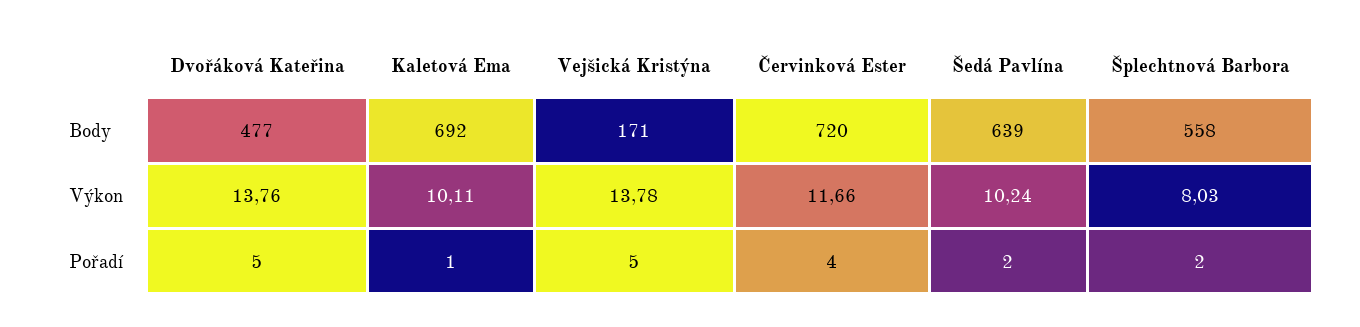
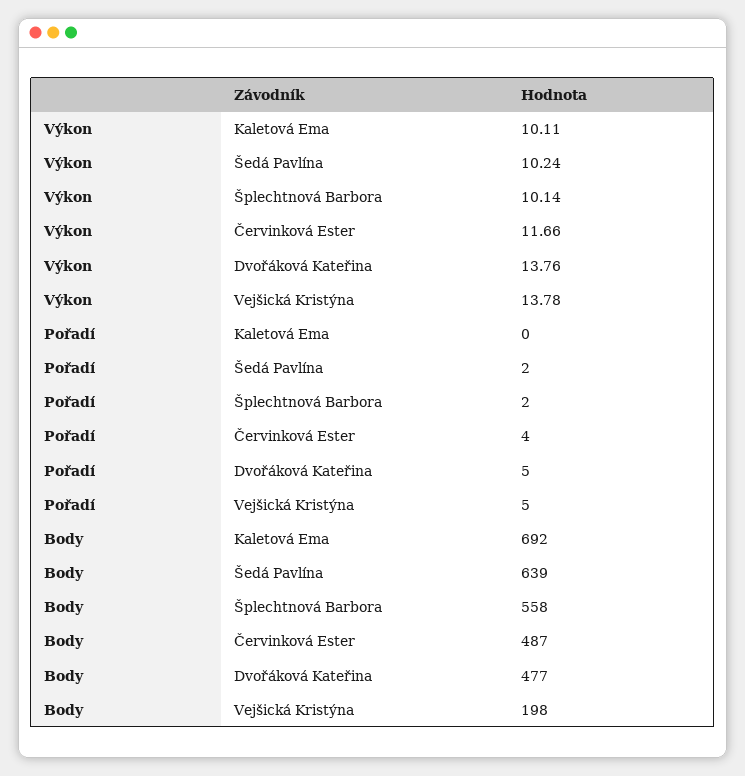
Vejšická Kristýna, Body: 171 -> 198
Červinková Ester, Body: 720 -> 487
Šplechtnová Barbora, Výkon: 8.03 -> 10.14
Kaletová Ema, Pořadí: 1 -> 0

